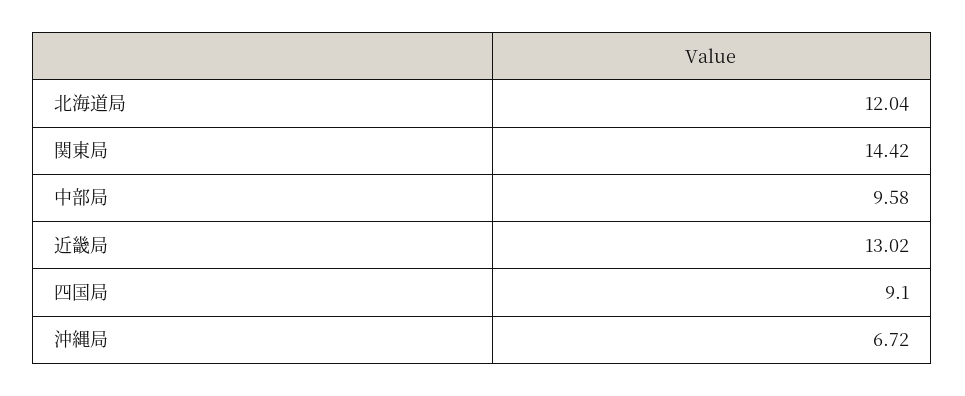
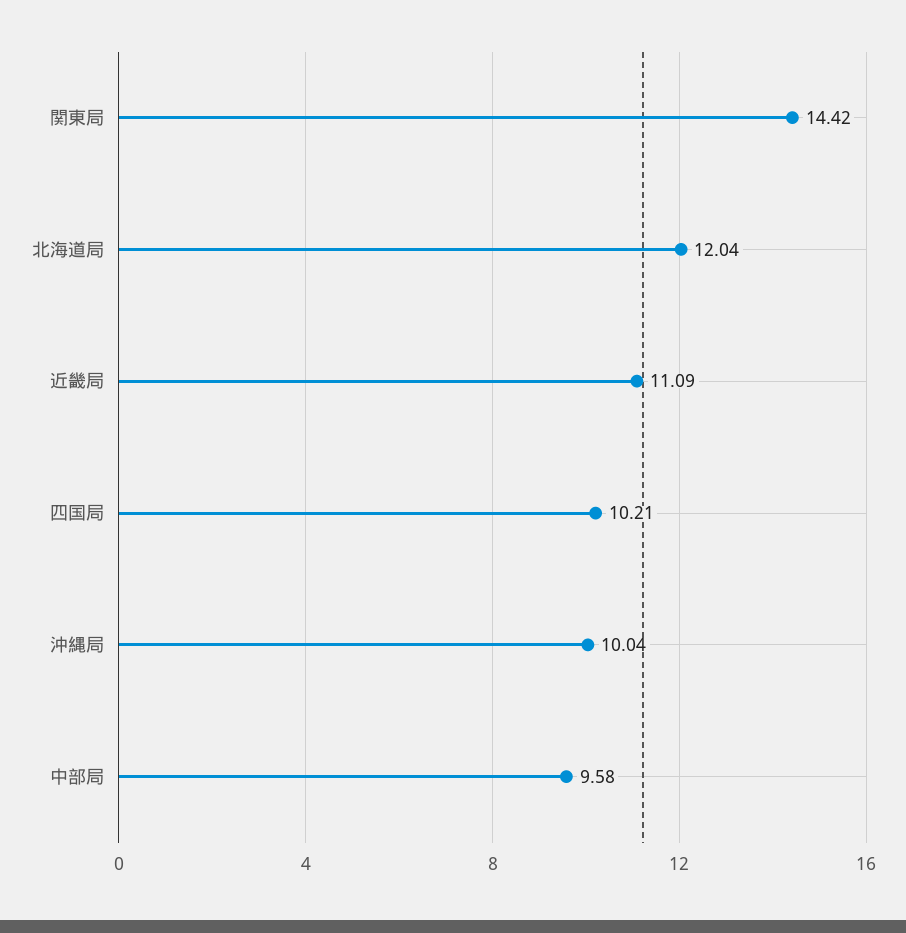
近畿局: 13.02 -> 11.09
四国局: 9.1 -> 10.21
沖縄局: 6.72 -> 10.04

